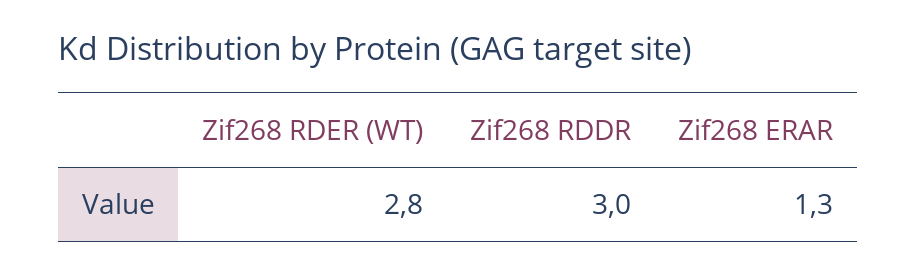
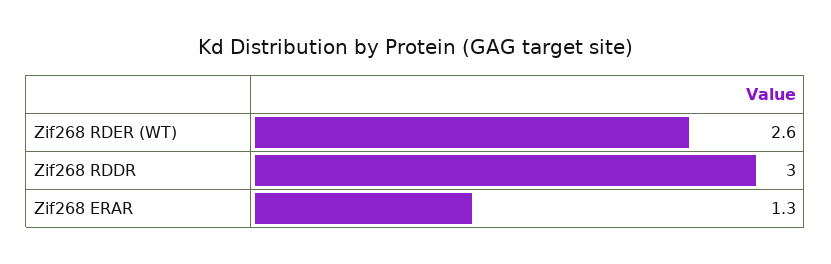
Zif268 RDER (WT): 2.8 -> 2.6

